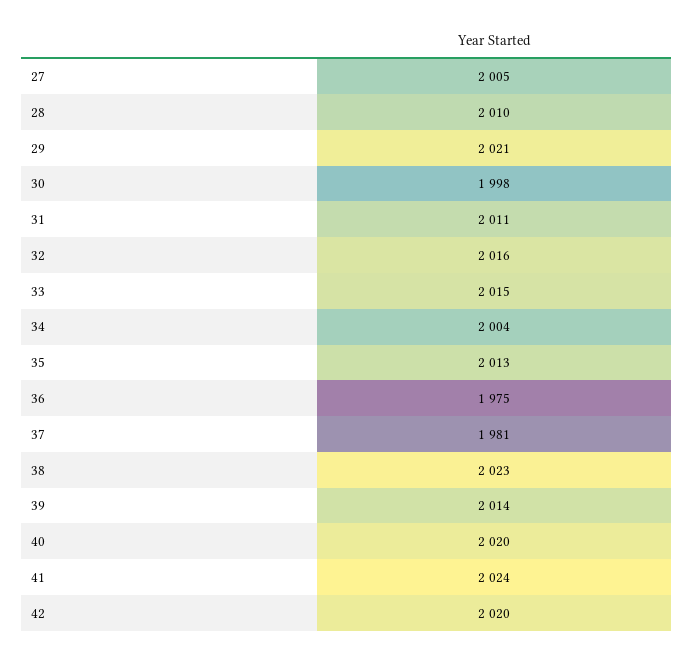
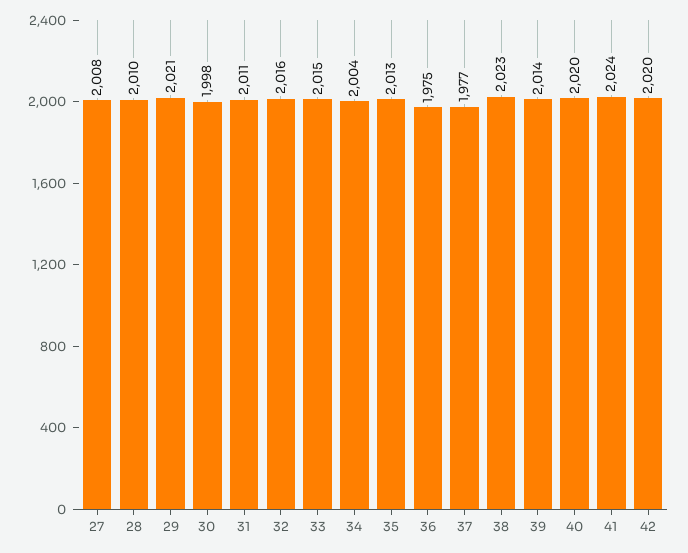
27: 2005 -> 2008
37: 1981 -> 1977

